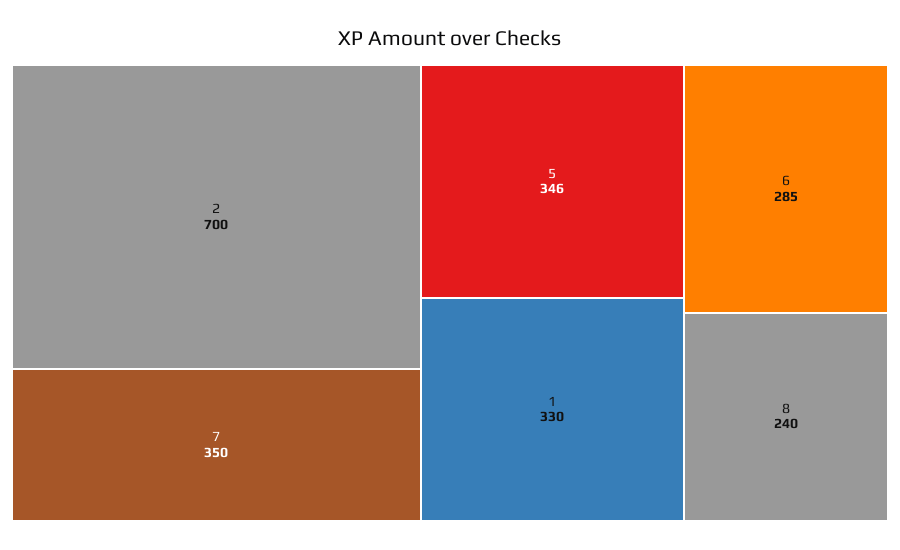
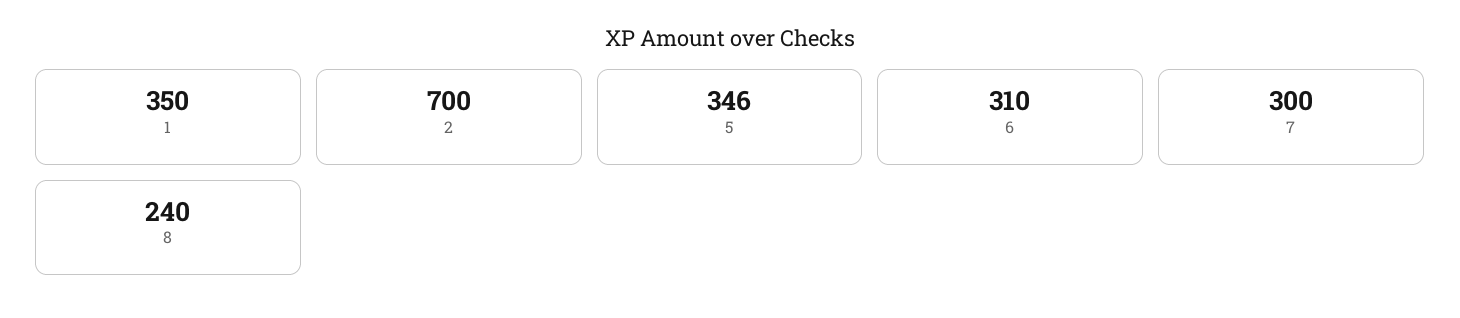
7: 350 -> 300
1: 330 -> 350
6: 285 -> 310

